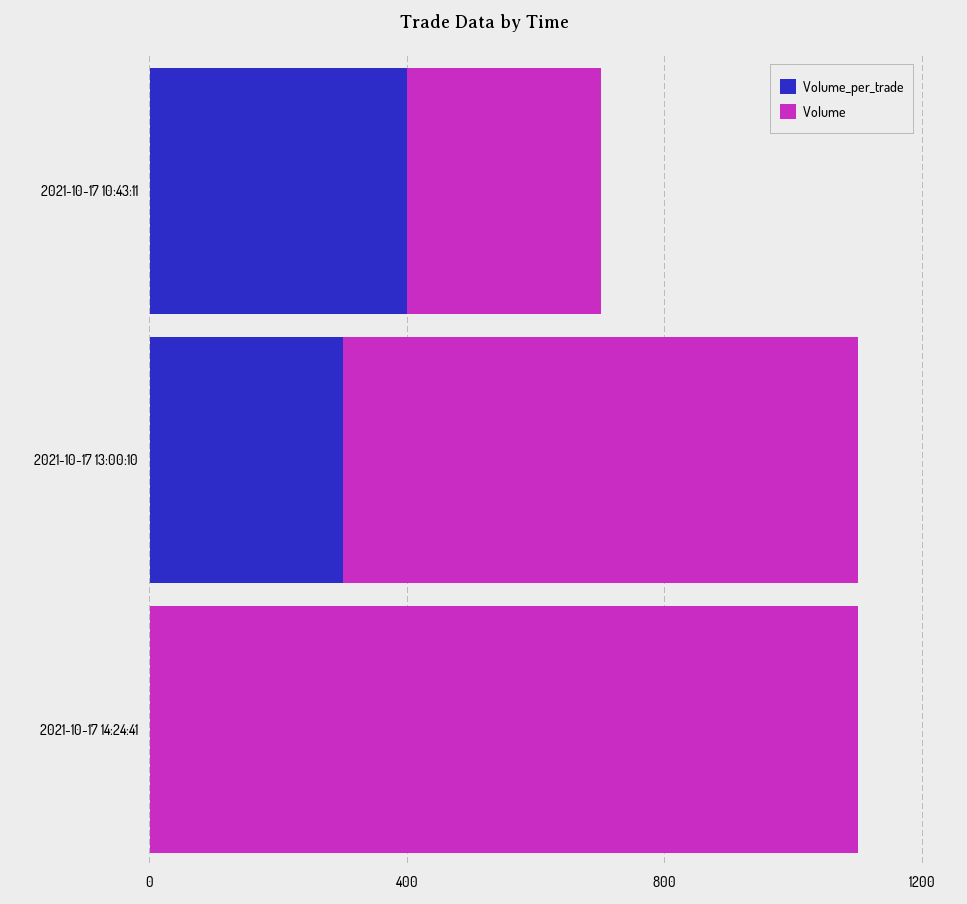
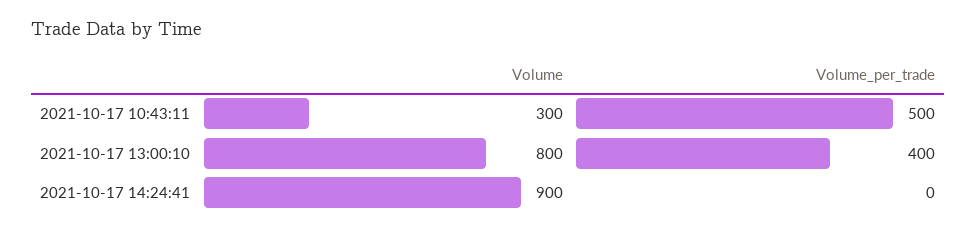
Volume_per_trade, 2021-10-17 10:43:11: 400 -> 500
Volume_per_trade, 2021-10-17 13:00:10: 300 -> 400
Volume, 2021-10-17 14:24:41: 1100 -> 900

